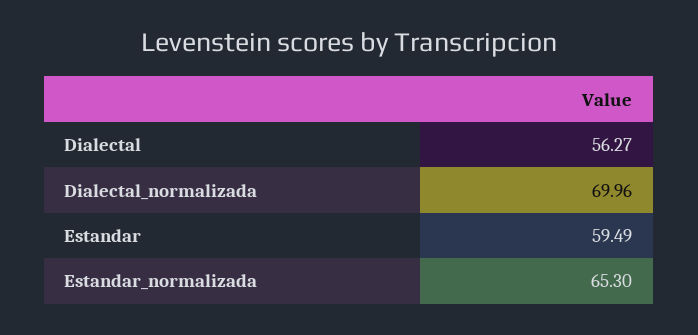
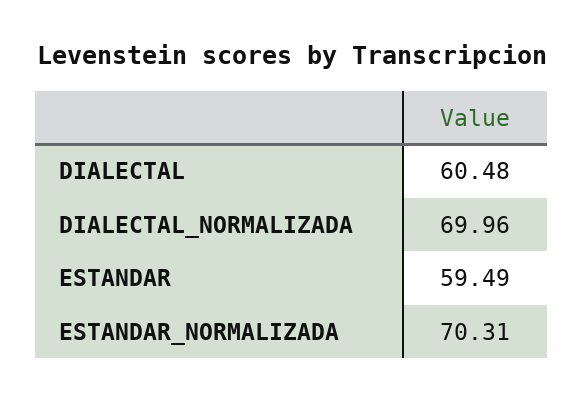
Dialectal: 56.27 -> 60.48
Estandar_normalizada: 65.3 -> 70.31

